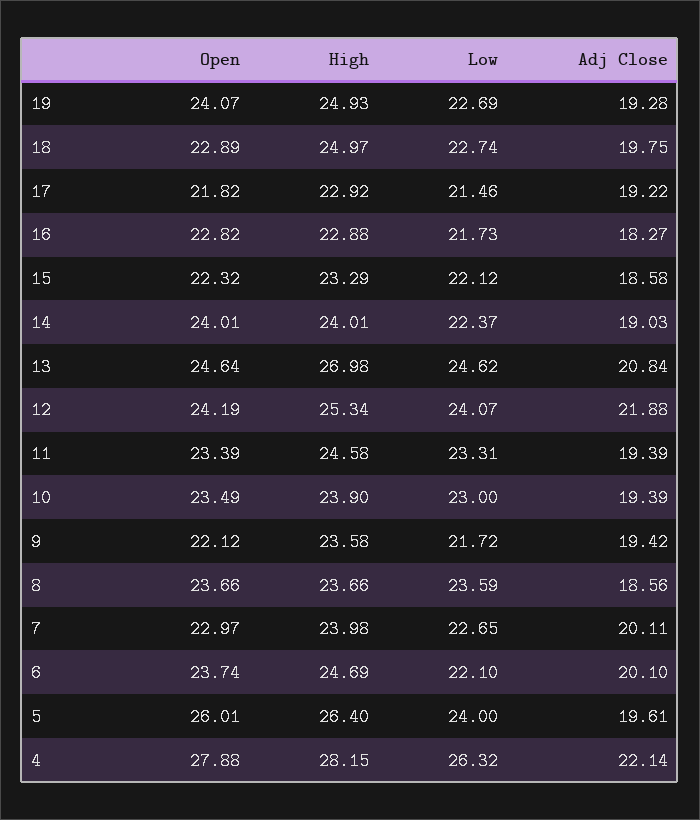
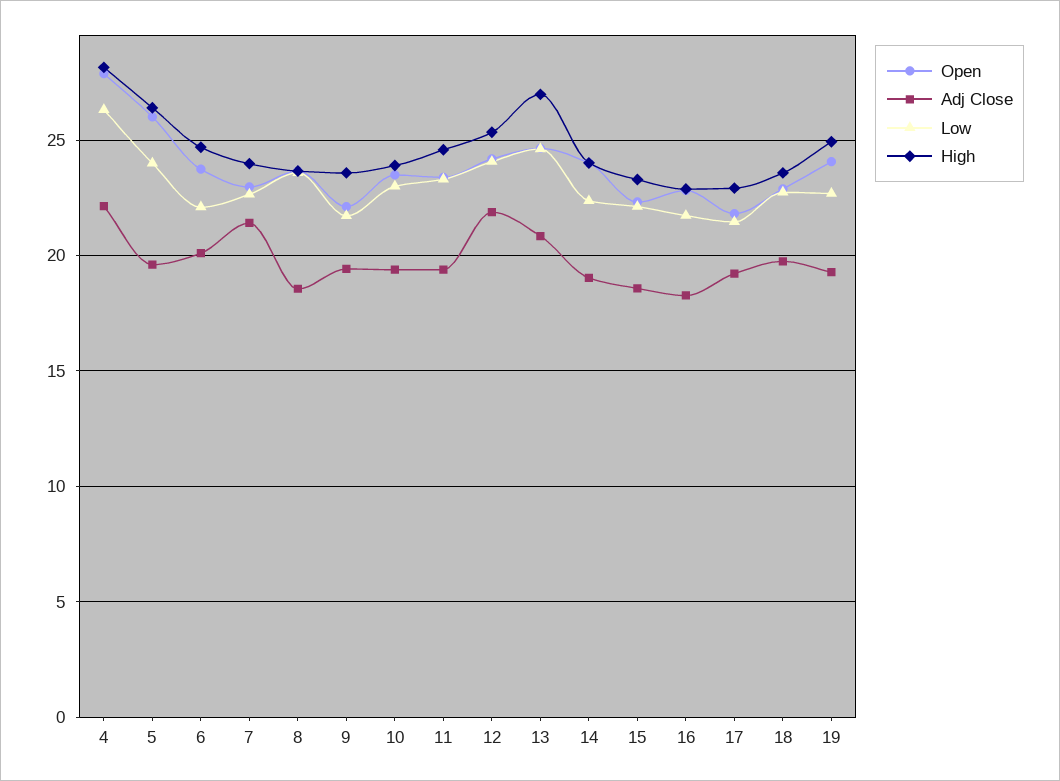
High, 18: 24.97 -> 23.5
Adj Close, 7: 20.11 -> 21.5

